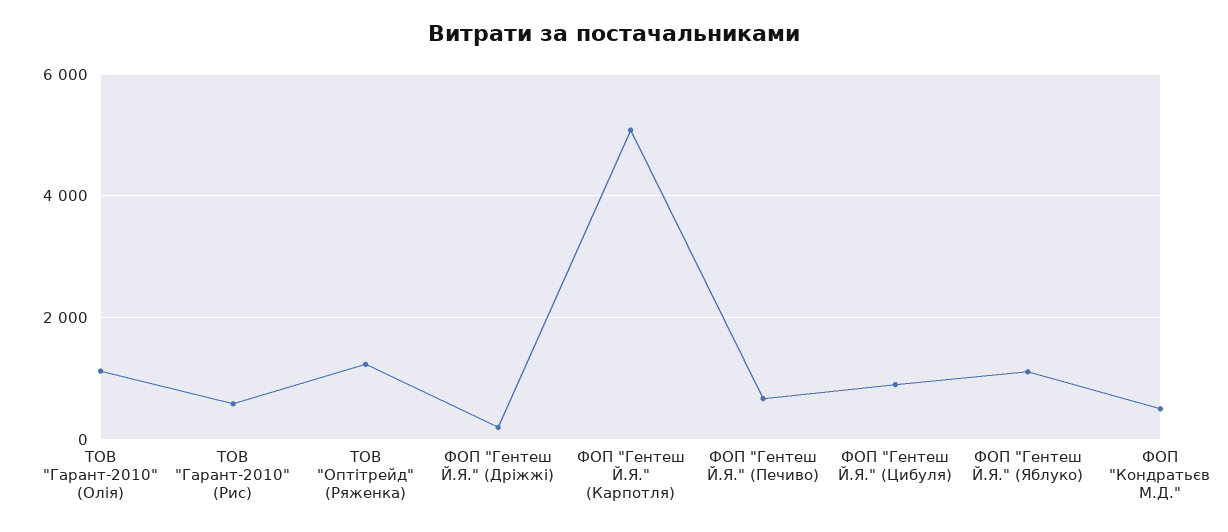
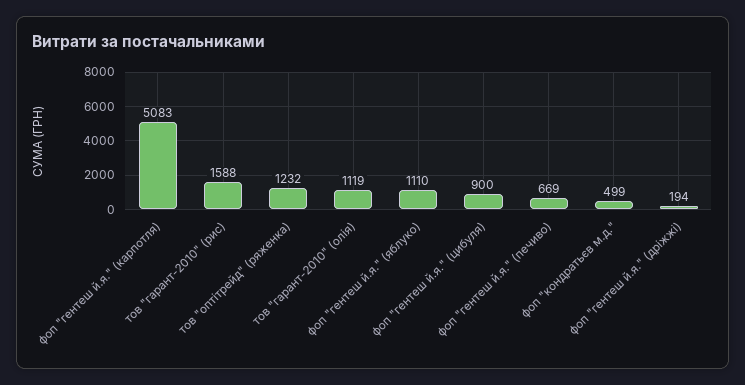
ТОВ "Гарант-2010" (Рис): 600 -> 1588

